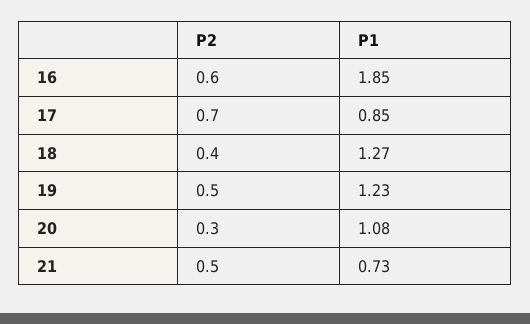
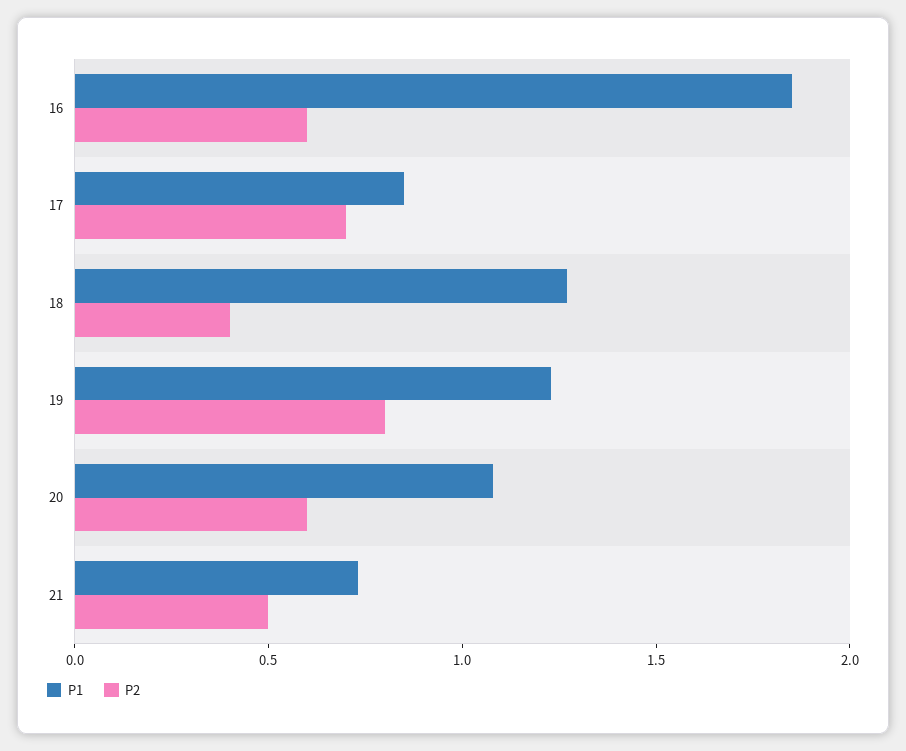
P2, 19: 0.5 -> 0.8
P2, 20: 0.3 -> 0.6

